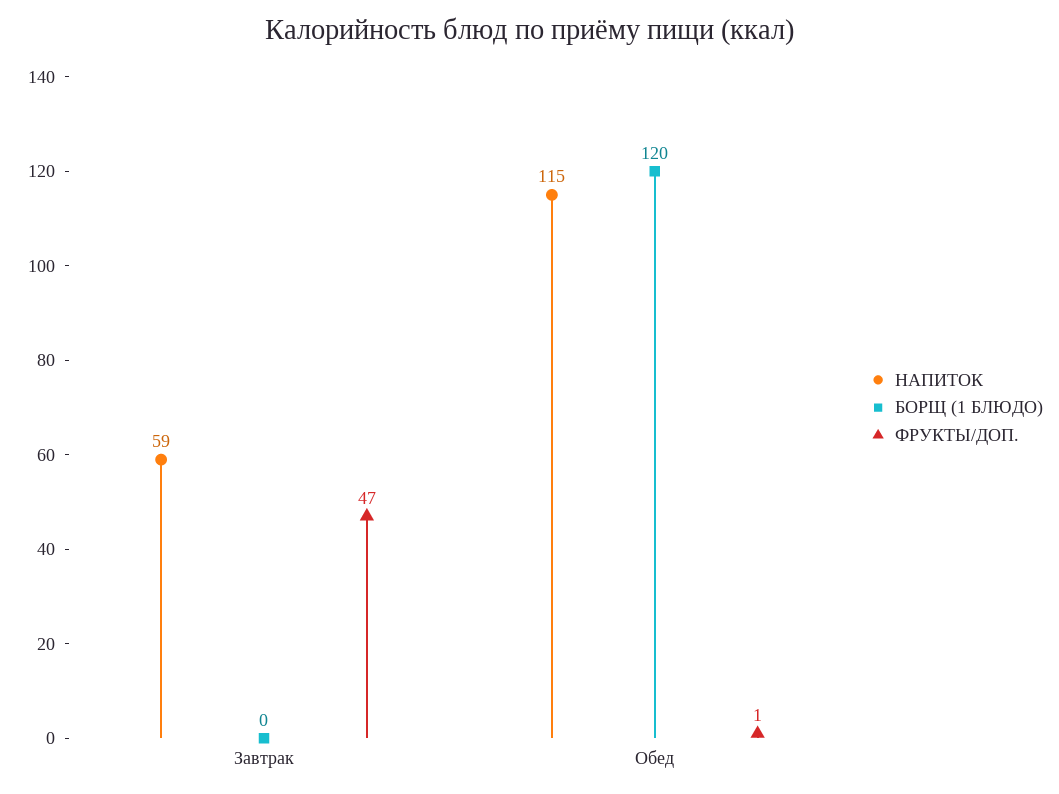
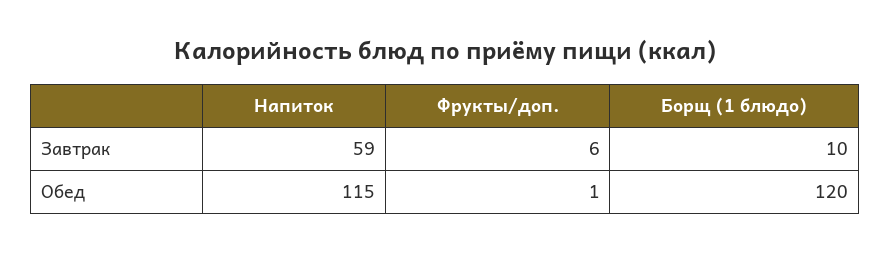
БОРЩ (1 БЛЮДО), Завтрак: 0 -> 10
ФРУКТЫ/ДОП., Завтрак: 47 -> 6

